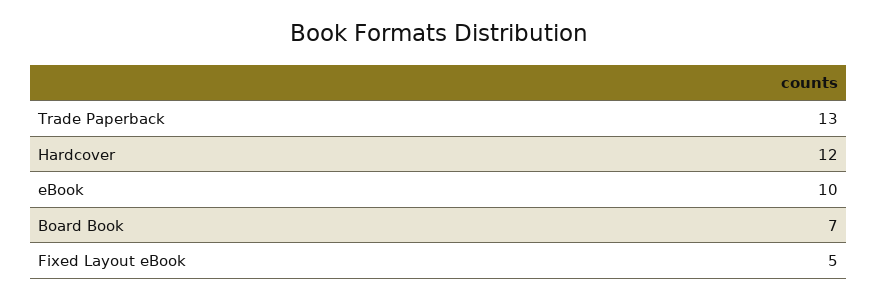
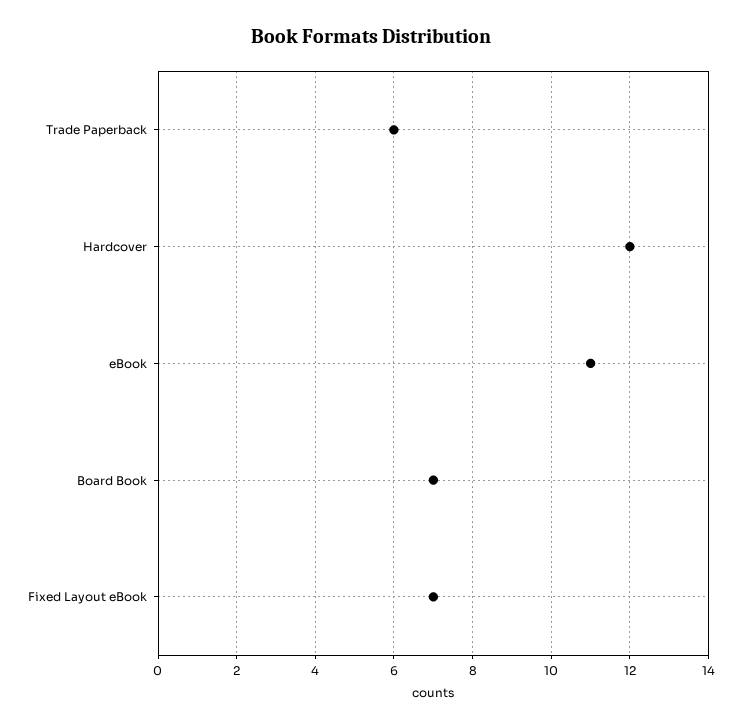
Trade Paperback: 13 -> 6
eBook: 10 -> 11
Fixed Layout eBook: 5 -> 7

